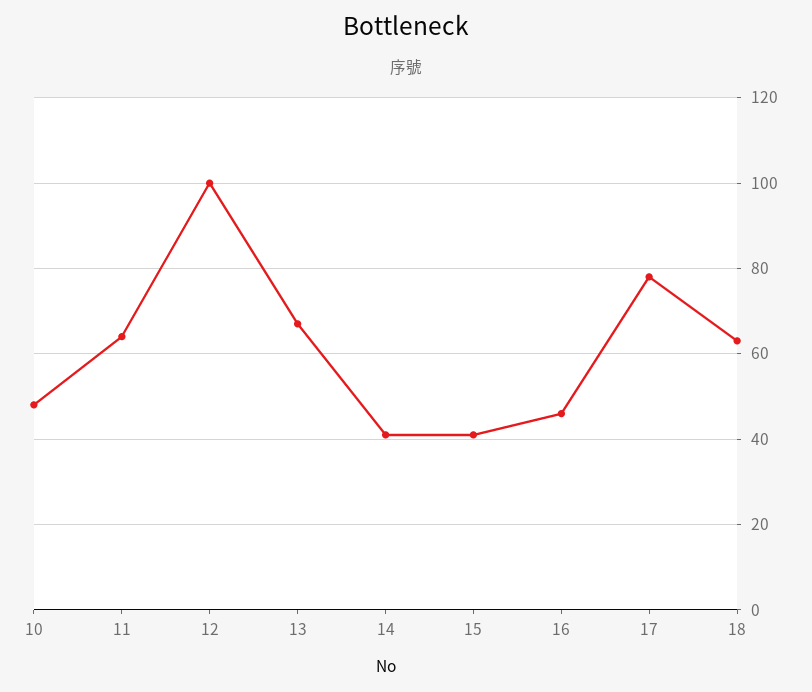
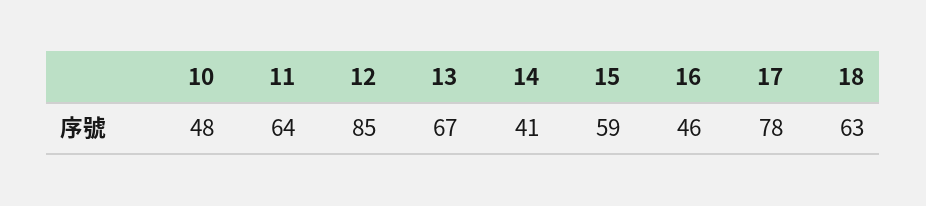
12: 100 -> 85
15: 40 -> 59

